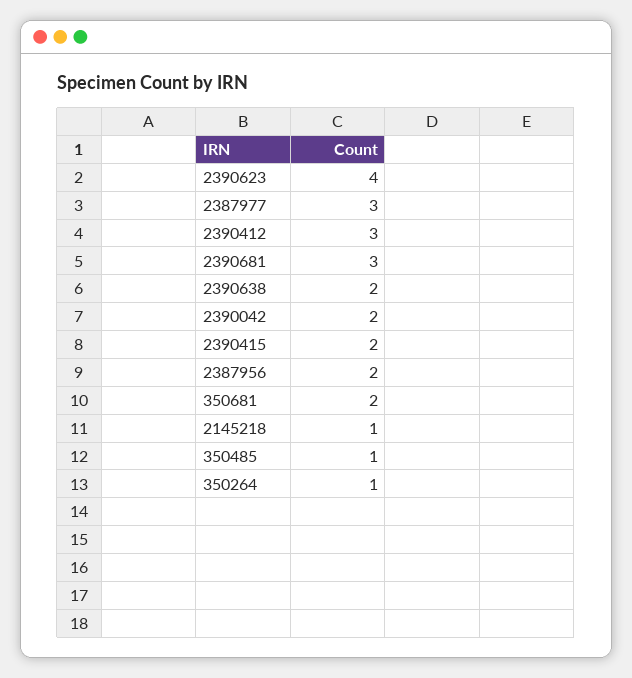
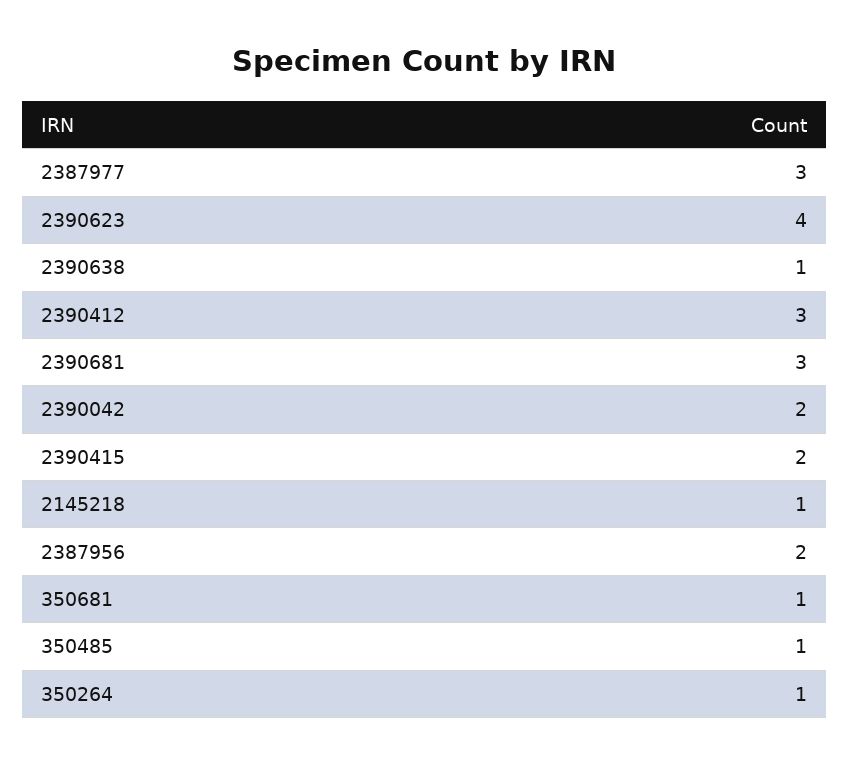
2390638: 2 -> 1
350681: 2 -> 1

